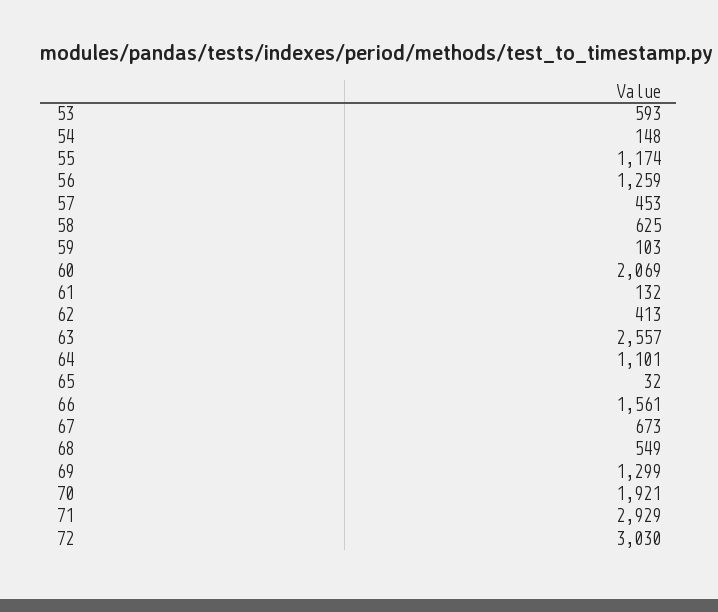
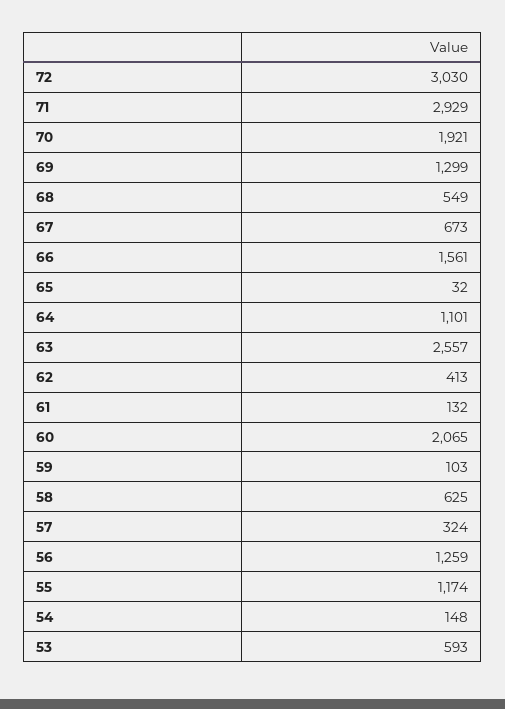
57: 453 -> 324
60: 2069 -> 2065

